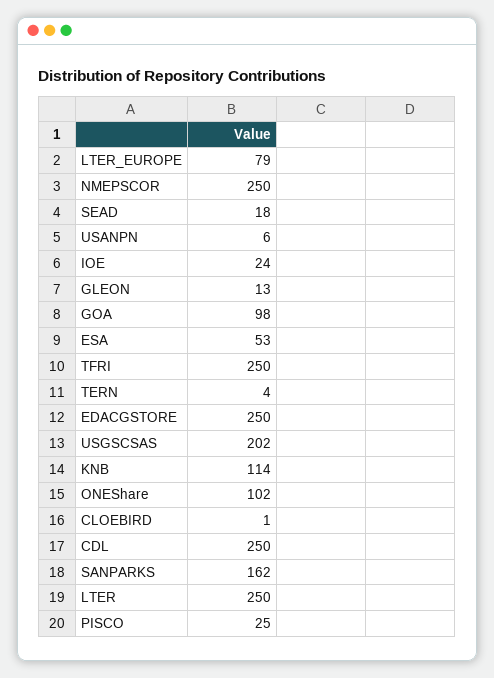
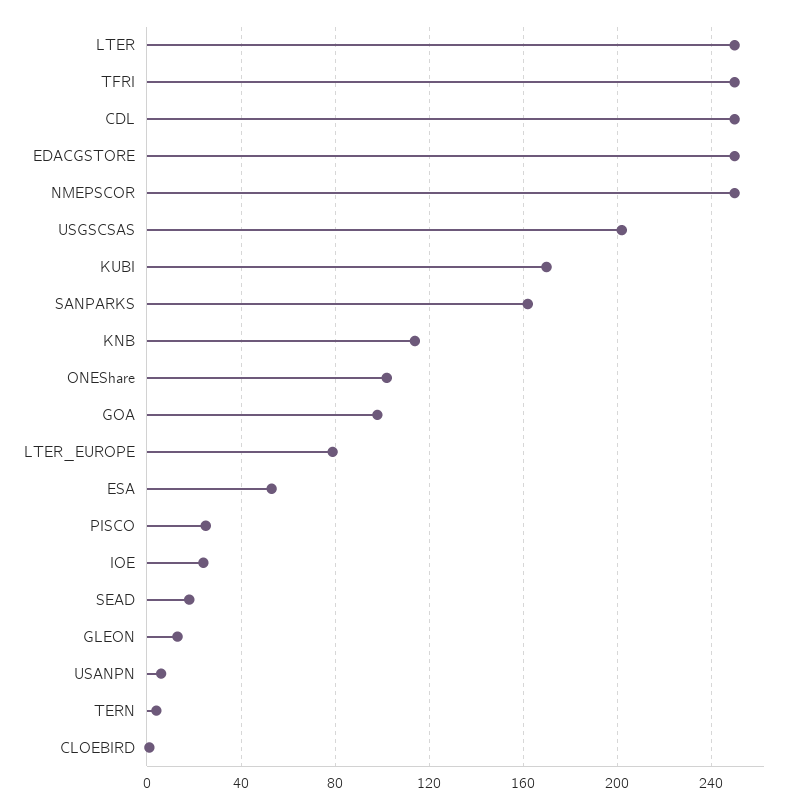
KUBI: none -> 170

